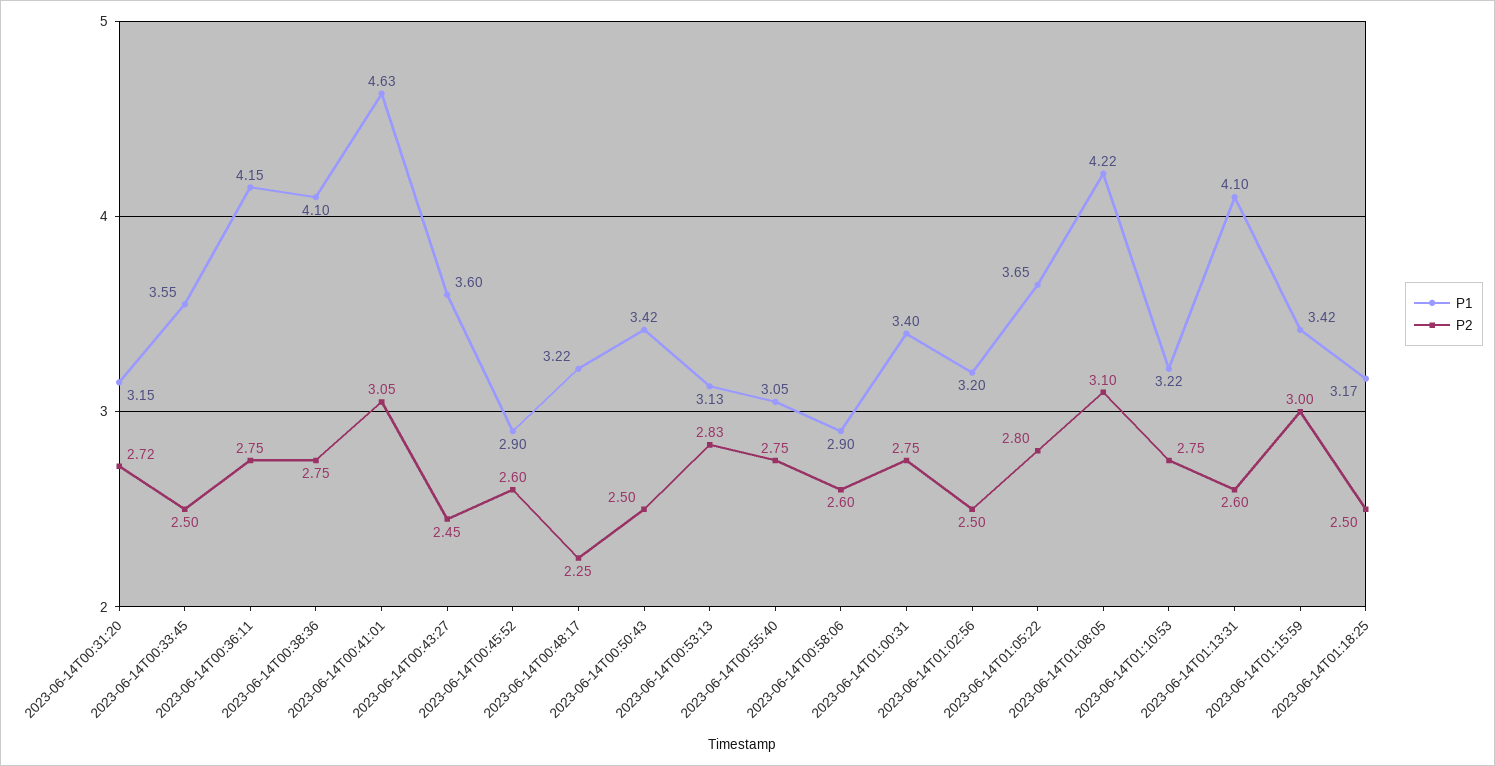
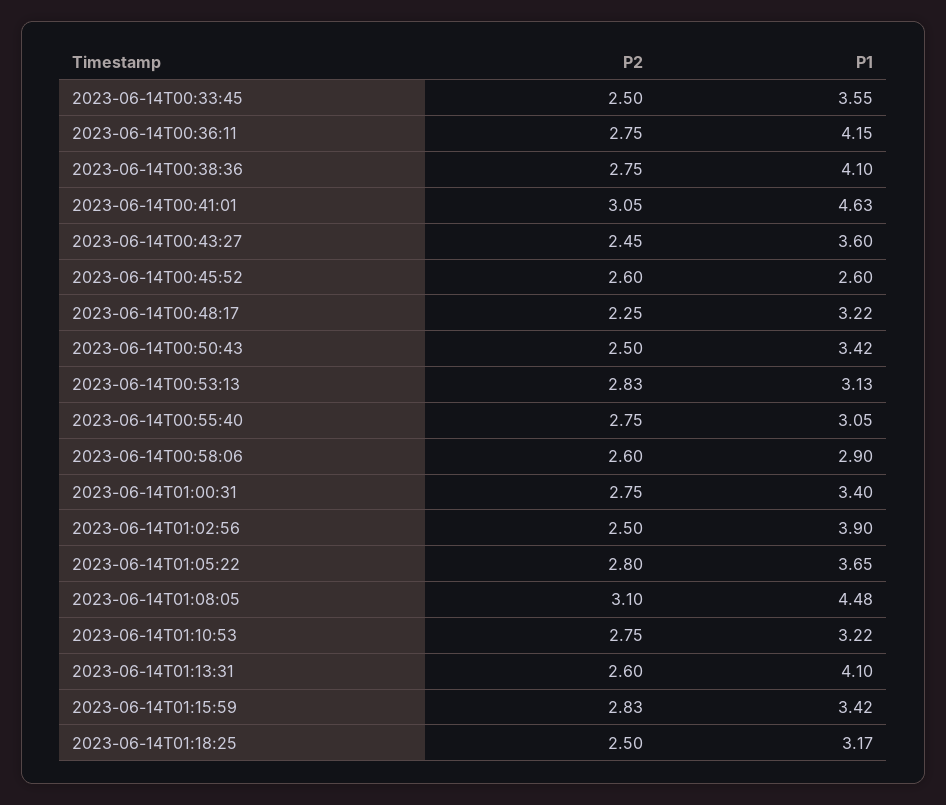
P1, 2023-06-14T00:31:20: 3.15 -> none
P2, 2023-06-14T00:31:20: 2.72 -> none
P1, 2023-06-14T00:45:52: 2.9 -> 2.6
P1, 2023-06-14T01:02:56: 3.2 -> 3.9
P1, 2023-06-14T01:08:05: 4.22 -> 4.48
P2, 2023-06-14T01:15:59: 3 -> 2.83

